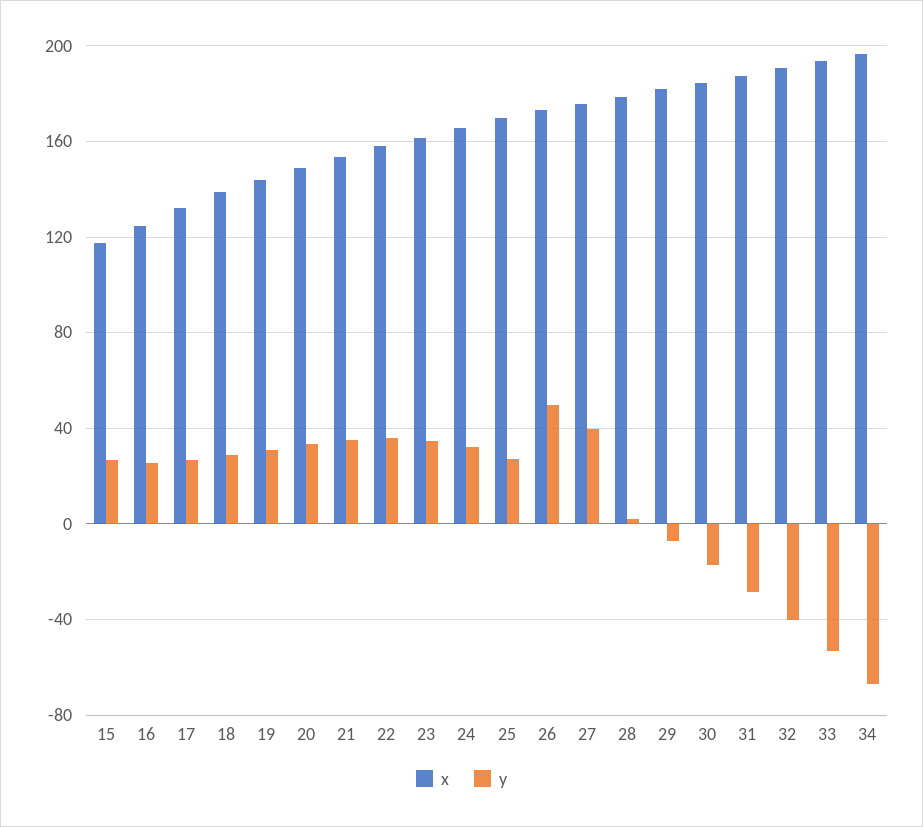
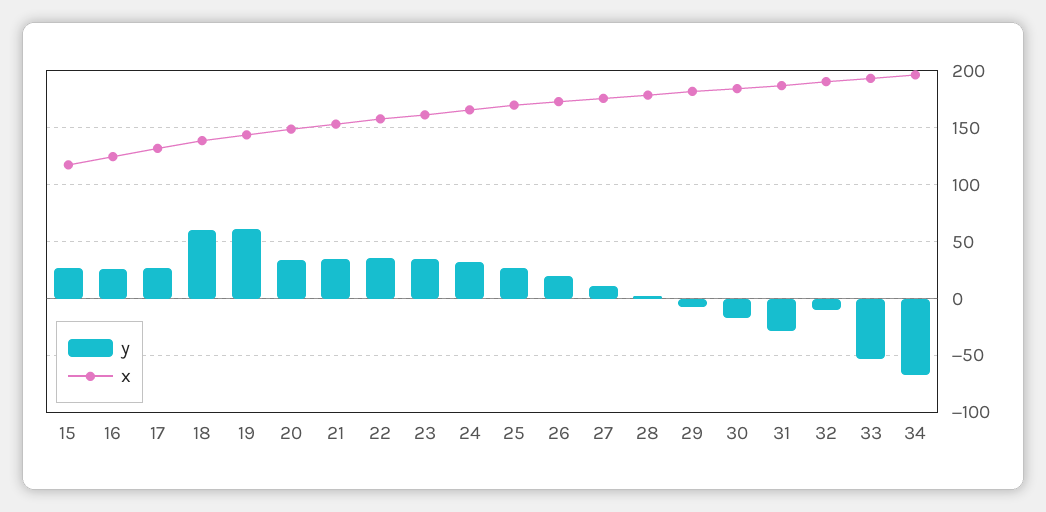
y, 18: 30 -> 60
y, 19: 30 -> 60
y, 26: 50 -> 20
y, 27: 40 -> 10
y, 32: -40 -> -10

